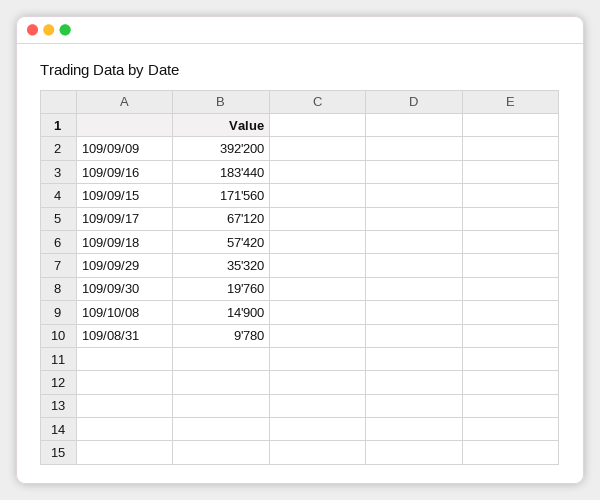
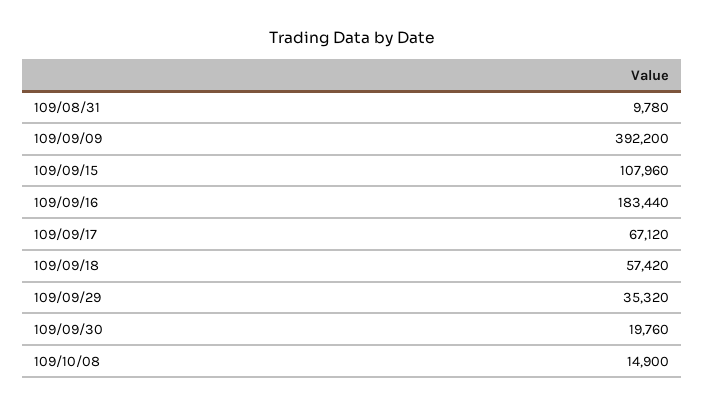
109/09/15: 171560 -> 107960

